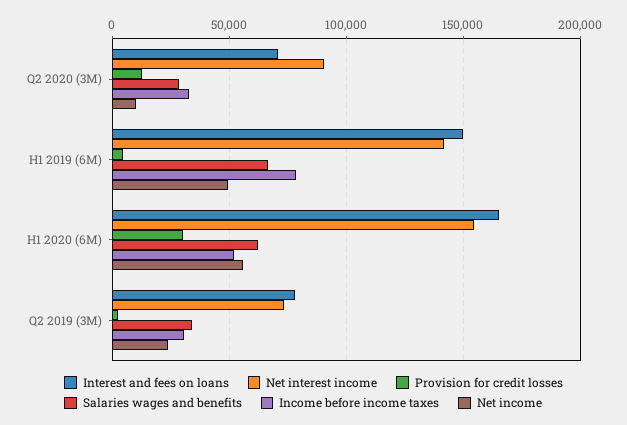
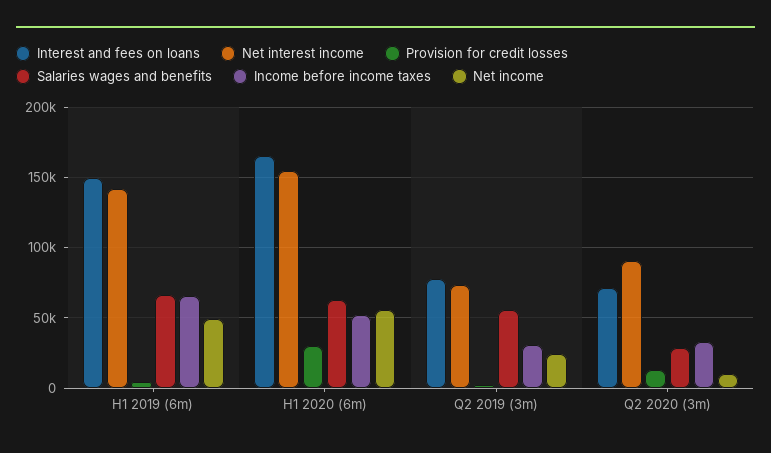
Income before income taxes, H1 2019 (6M): 80000 -> 65000
Salaries wages and benefits, Q2 2019 (3M): 35000 -> 55000

